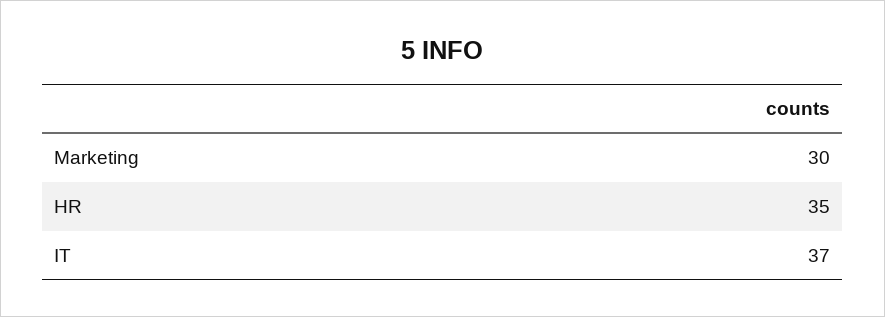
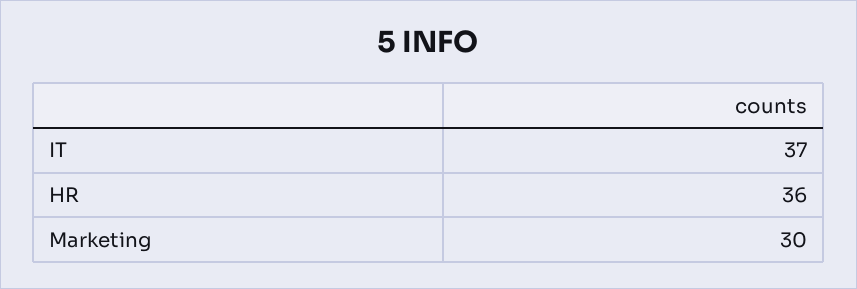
HR: 35 -> 36

